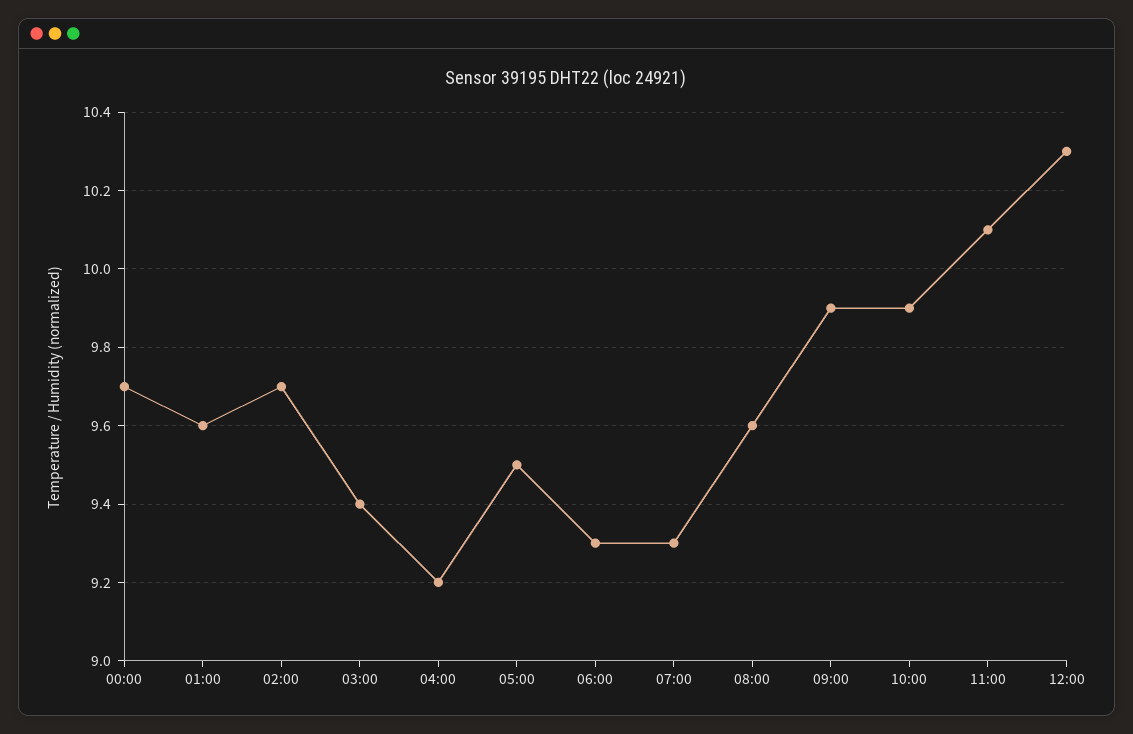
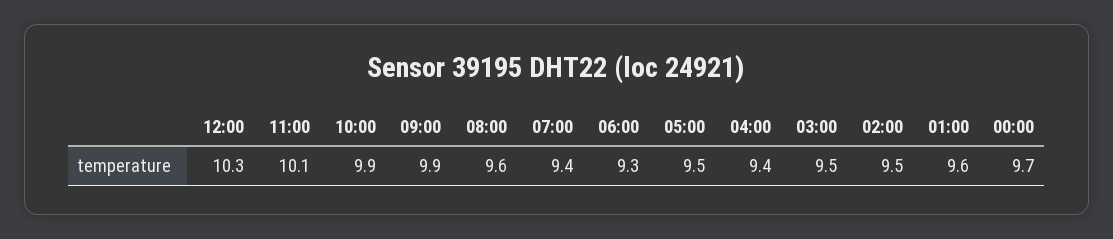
02:00: 9.7 -> 9.5
03:00: 9.4 -> 9.5
04:00: 9.2 -> 9.4
07:00: 9.3 -> 9.4

